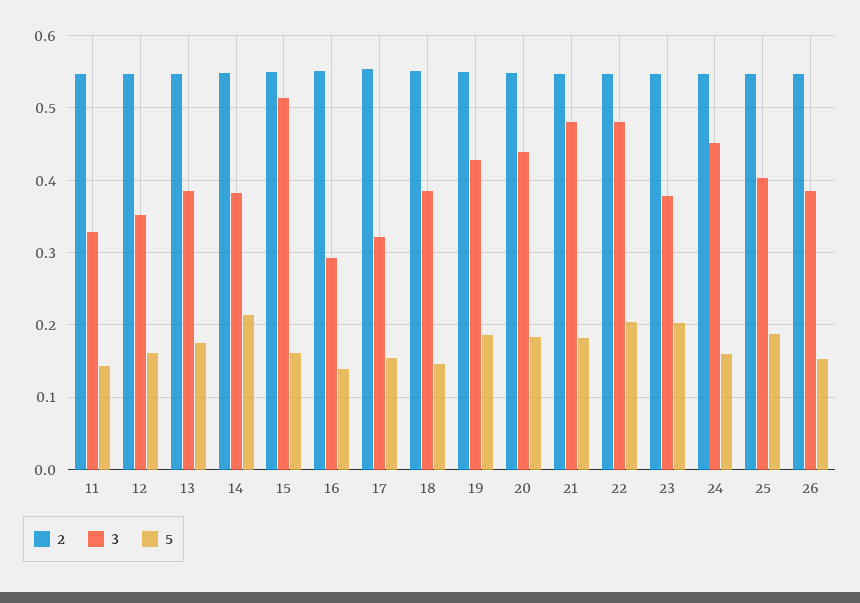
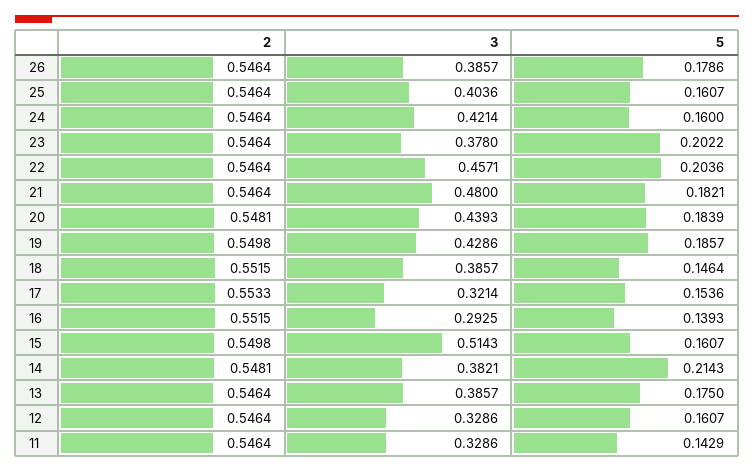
3, 12: 0.35 -> 0.3286
3, 22: 0.48 -> 0.4571
3, 24: 0.45 -> 0.4214
5, 25: 0.19 -> 0.1607
5, 26: 0.15 -> 0.1786

